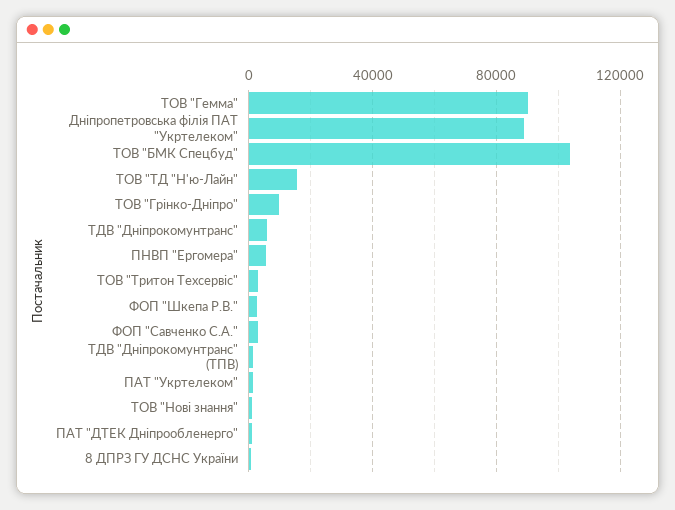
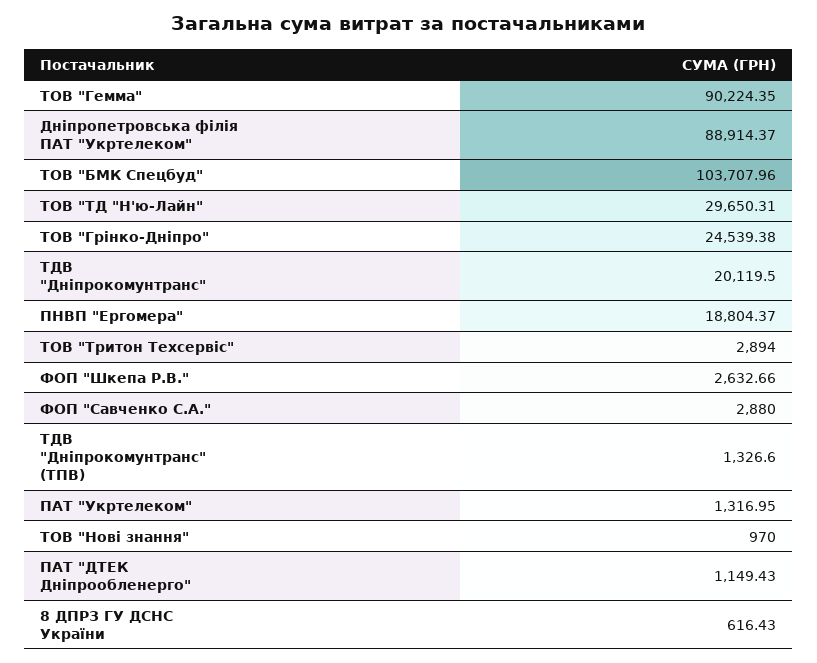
ТОВ "ТД "Н'ю-Лайн": 15000 -> 29650.31
ТОВ "Грінко-Дніпро": 10000 -> 24539.38
ТДВ "Дніпрокомунтранс": 5000 -> 20119.5
ПНВП "Ергомера": 5000 -> 18804.37

